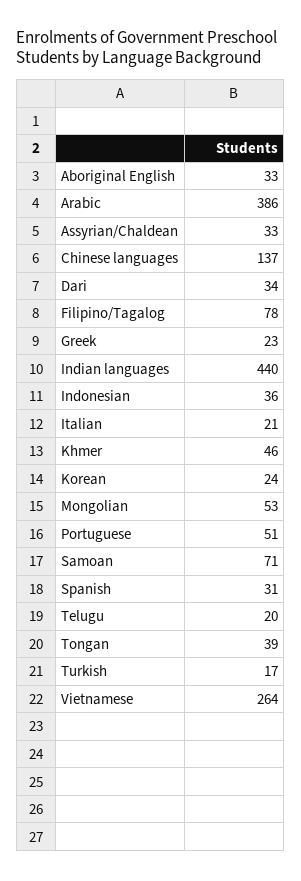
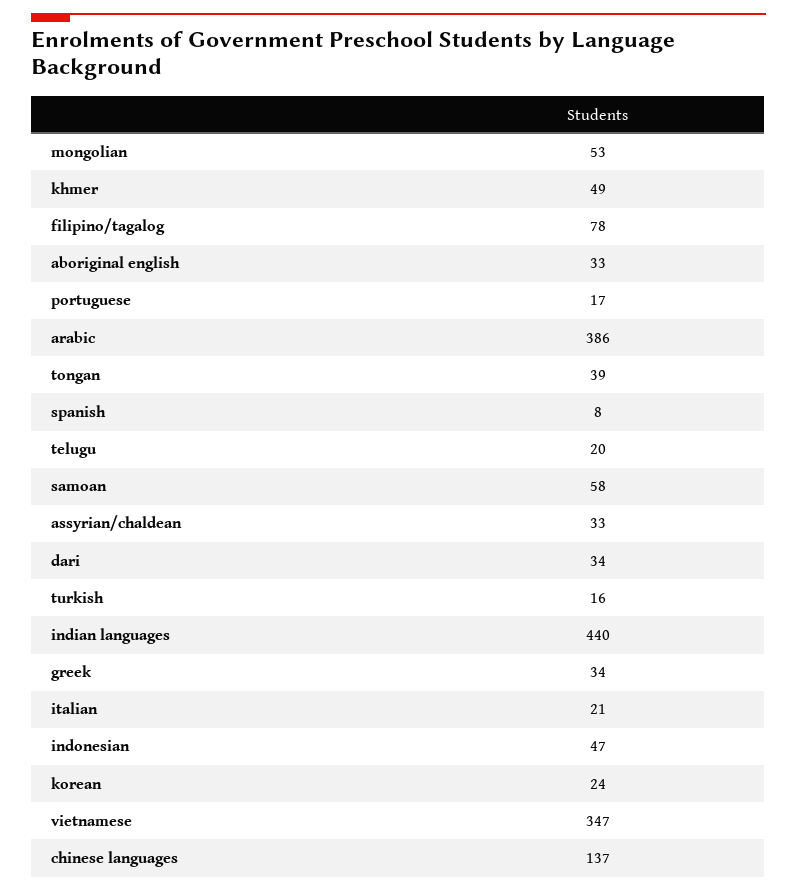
Greek: 23 -> 34
Indonesian: 36 -> 47
Khmer: 46 -> 49
Portuguese: 51 -> 17
Samoan: 71 -> 58
Spanish: 31 -> 8
Turkish: 17 -> 16
Vietnamese: 264 -> 347

